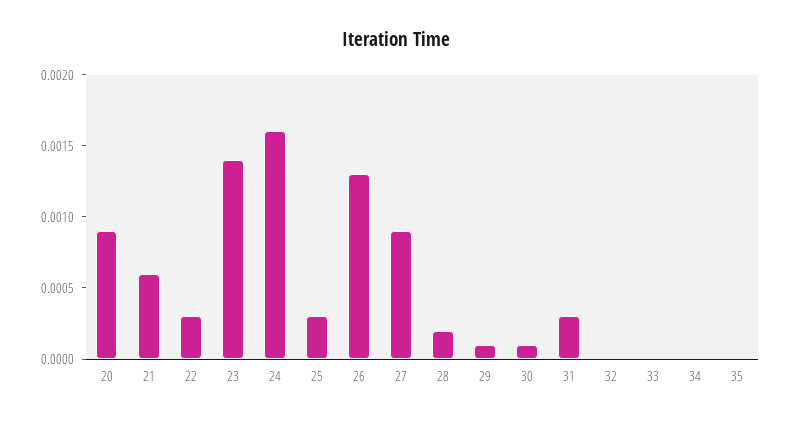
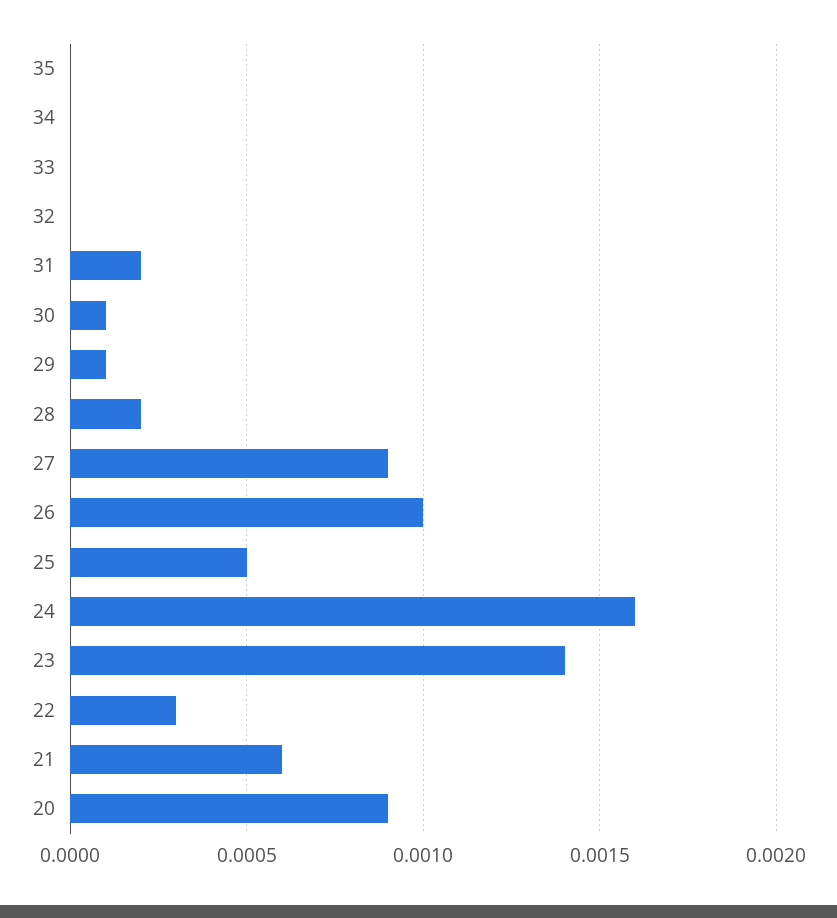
25: 0.0003 -> 0.0005
26: 0.0013 -> 0.001
31: 0.0003 -> 0.0002

